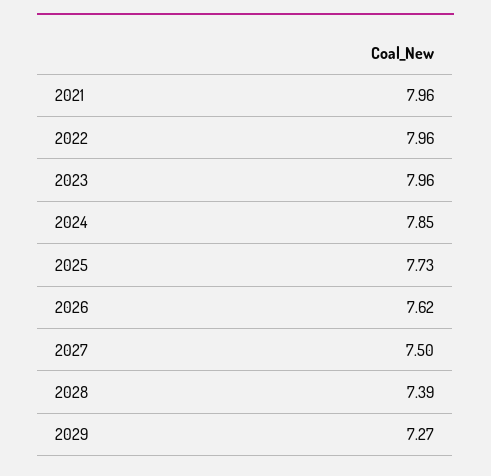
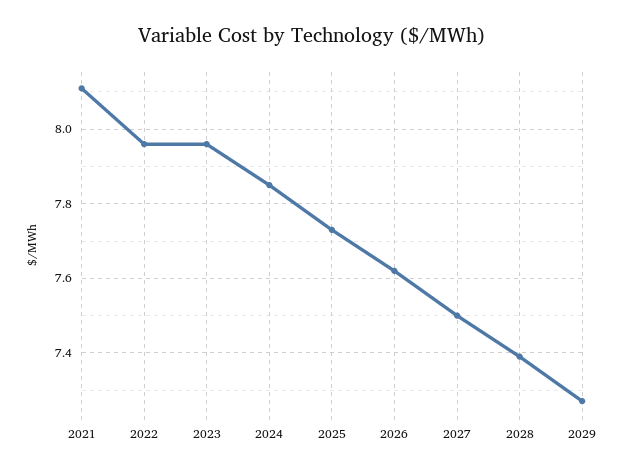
2021: 7.96 -> 8.1

